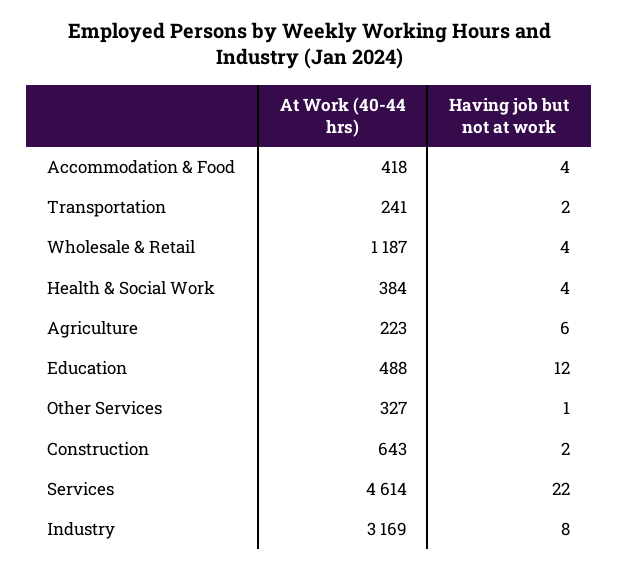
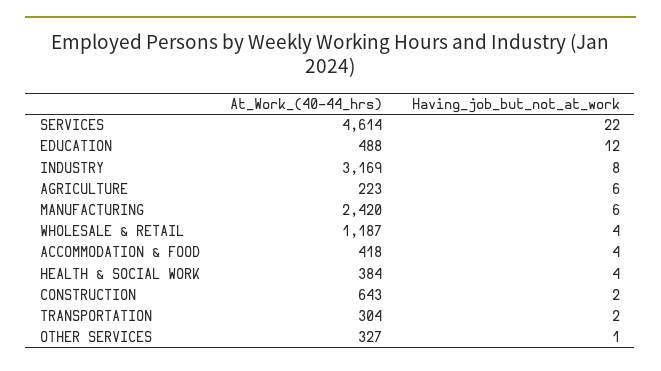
At Work (40-44 hrs), Transportation: 241 -> 304
At Work (40-44 hrs), MANUFACTURING: none -> 2420
Having job but not at work, MANUFACTURING: none -> 6

